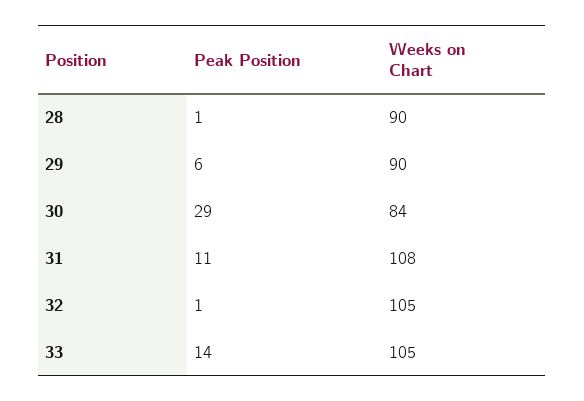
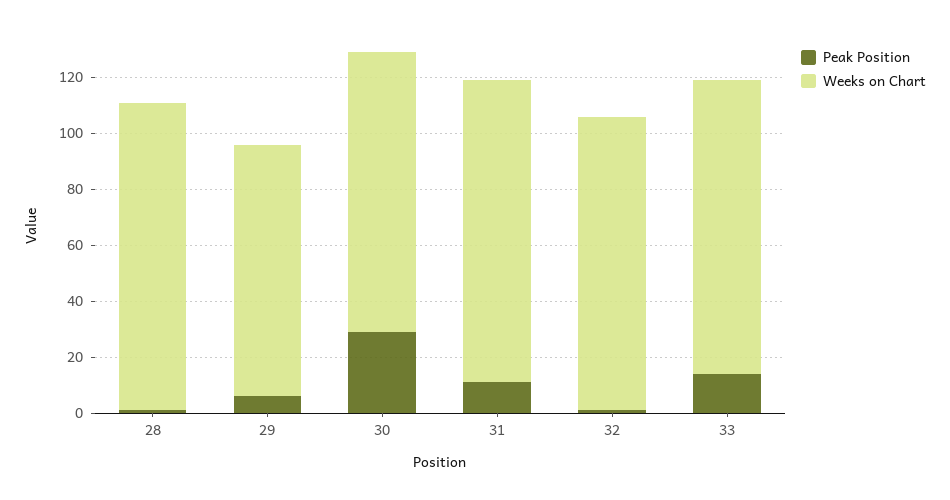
Weeks on Chart, 28: 90 -> 110
Weeks on Chart, 30: 84 -> 100

